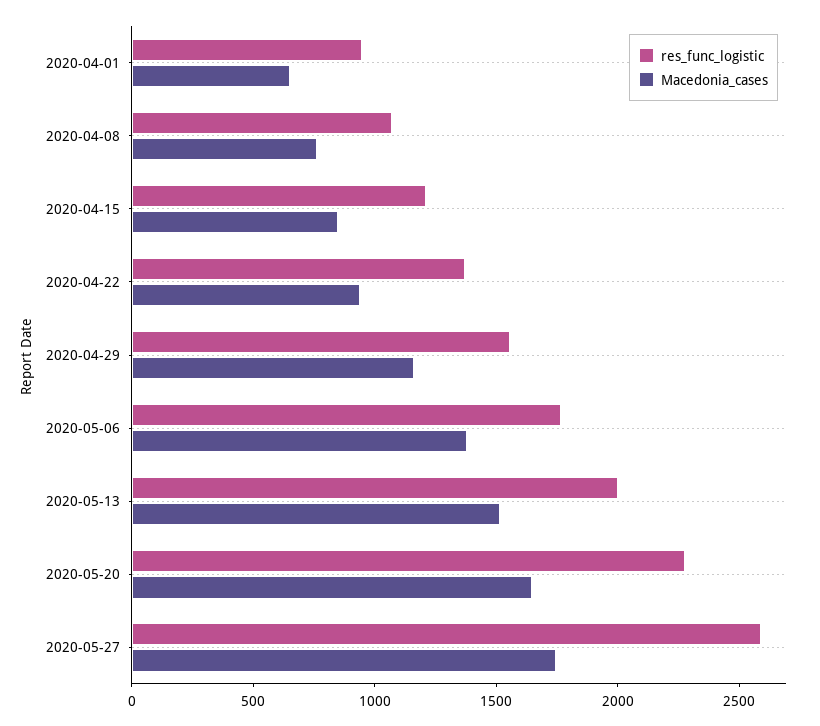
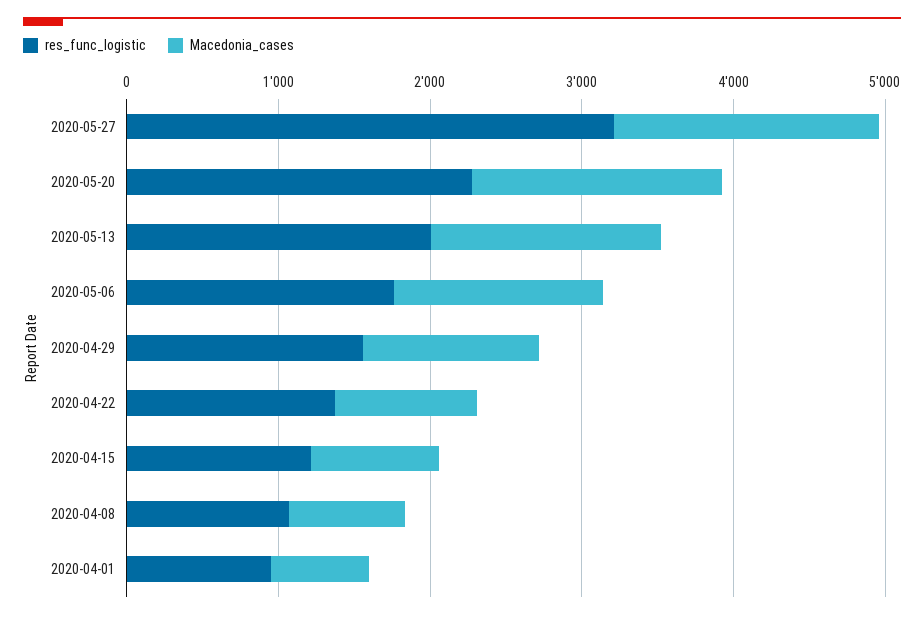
res_func_logistic, 2020-05-27: 2600 -> 3200

